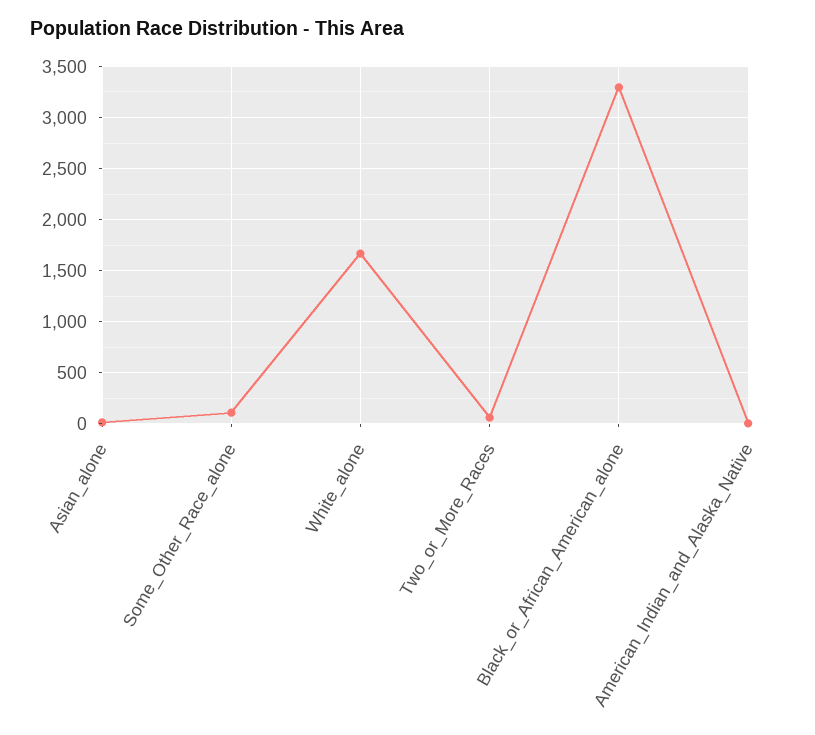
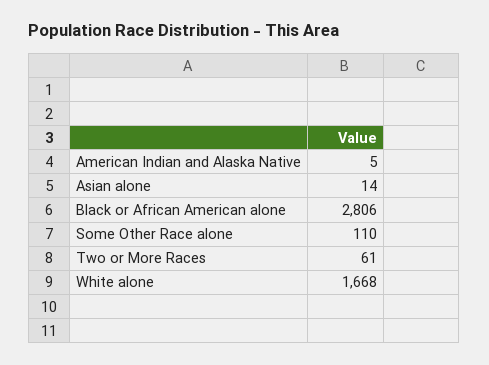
Black_or_African_American_alone: 3300 -> 2806

